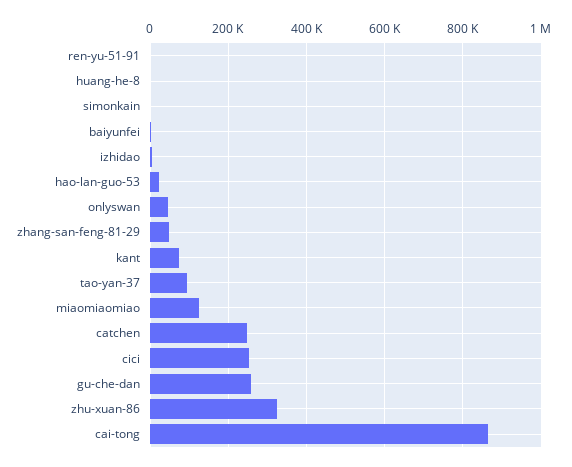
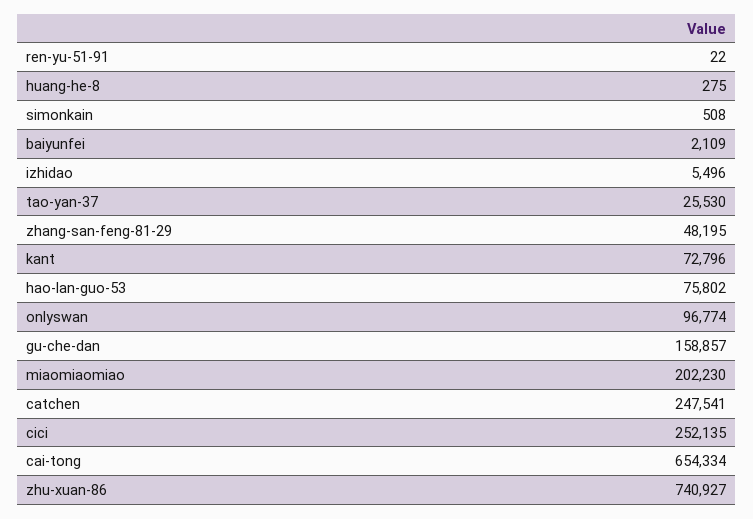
hao-lan-guo-53: 20000 -> 75802
onlyswan: 40000 -> 96774
tao-yan-37: 100000 -> 25530
miaomiaomiao: 120000 -> 202230
gu-che-dan: 260000 -> 158857
zhu-xuan-86: 320000 -> 740927
cai-tong: 860000 -> 654334

